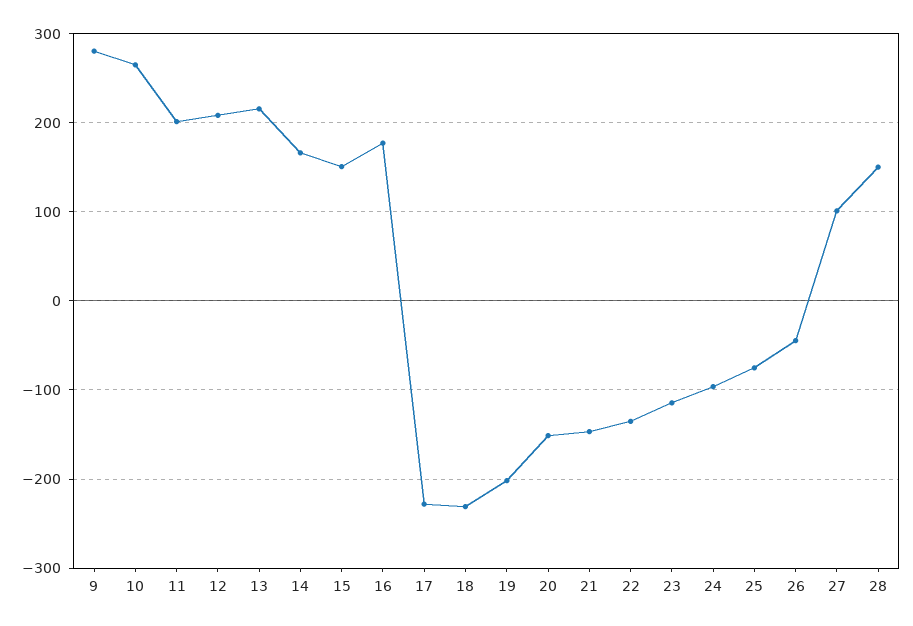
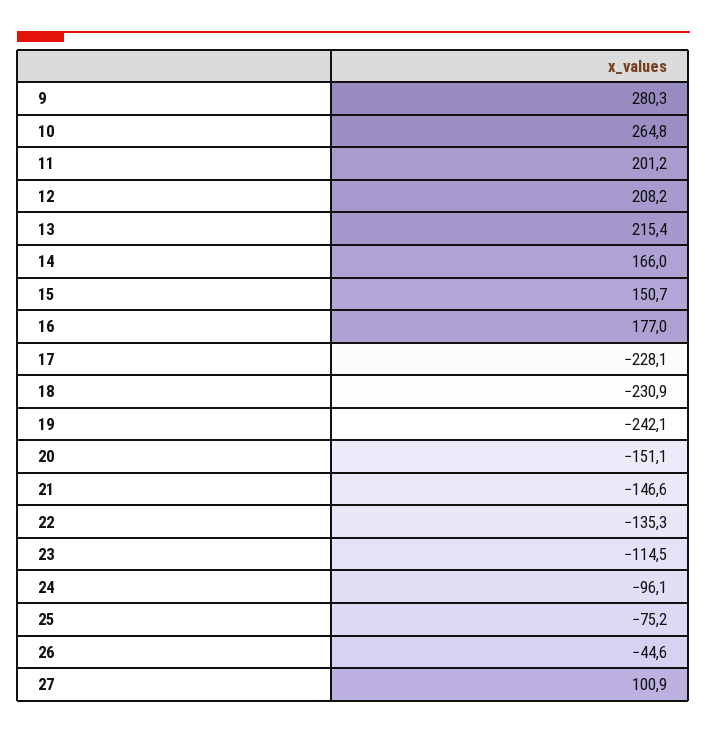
19: -200 -> -242.1
28: 150 -> none

